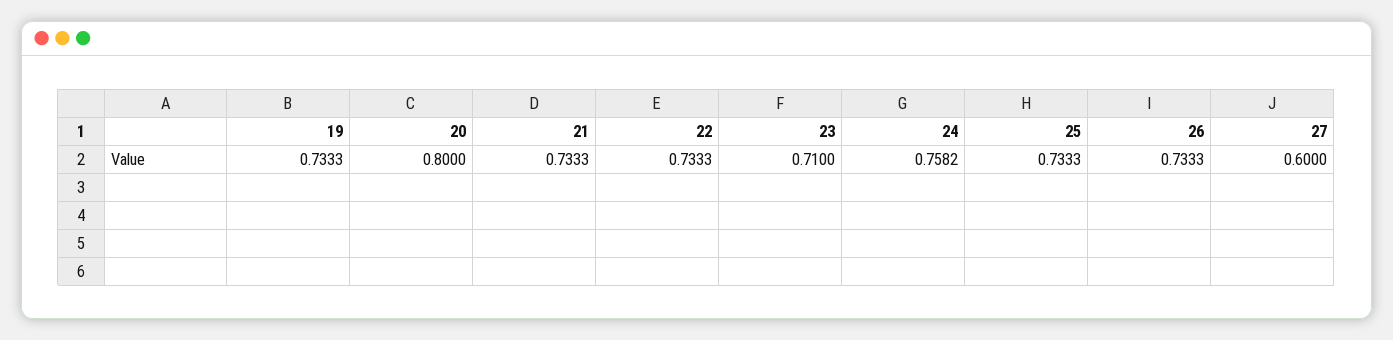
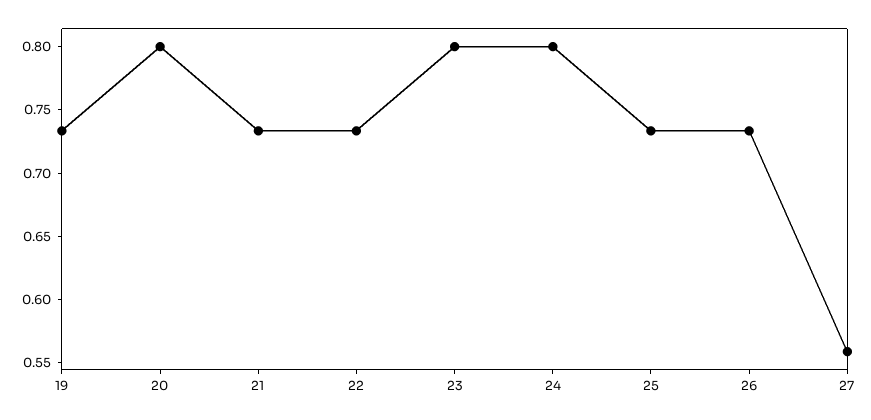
23: 0.71 -> 0.8
24: 0.7582 -> 0.8
27: 0.6 -> 0.56

